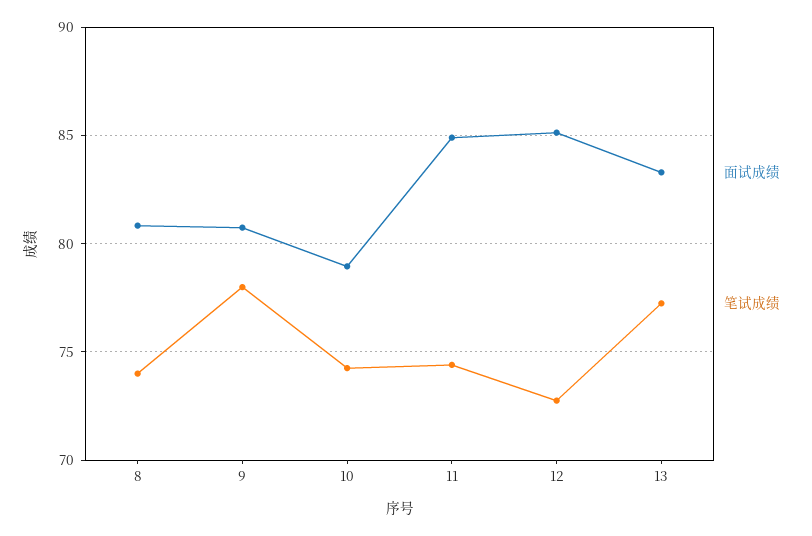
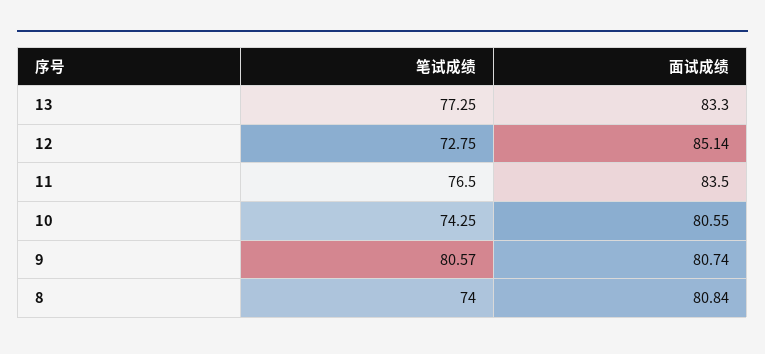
笔试成绩, 9: 78 -> 80.57
面试成绩, 10: 79 -> 80.55
面试成绩, 11: 85 -> 83.5
笔试成绩, 11: 74.5 -> 76.5

